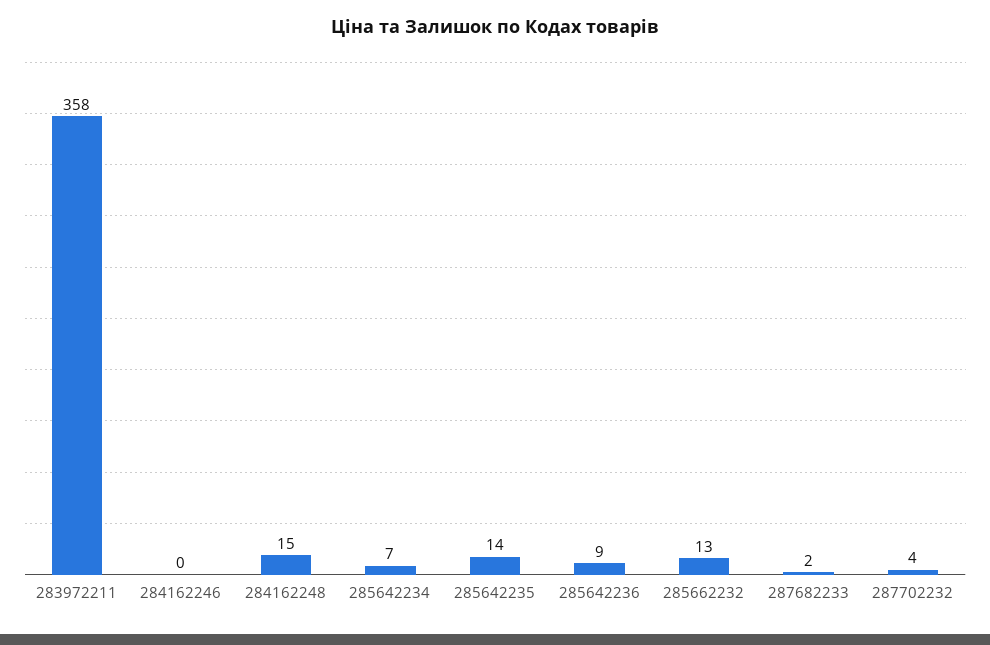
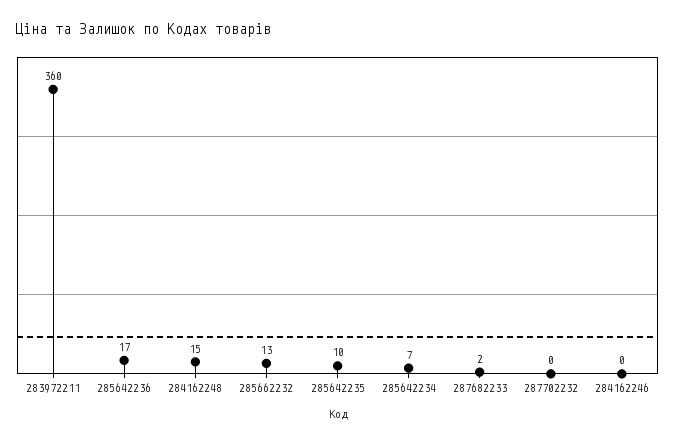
283972211: 358 -> 360
285642235: 14 -> 10
285642236: 9 -> 17
287702232: 4 -> 0

